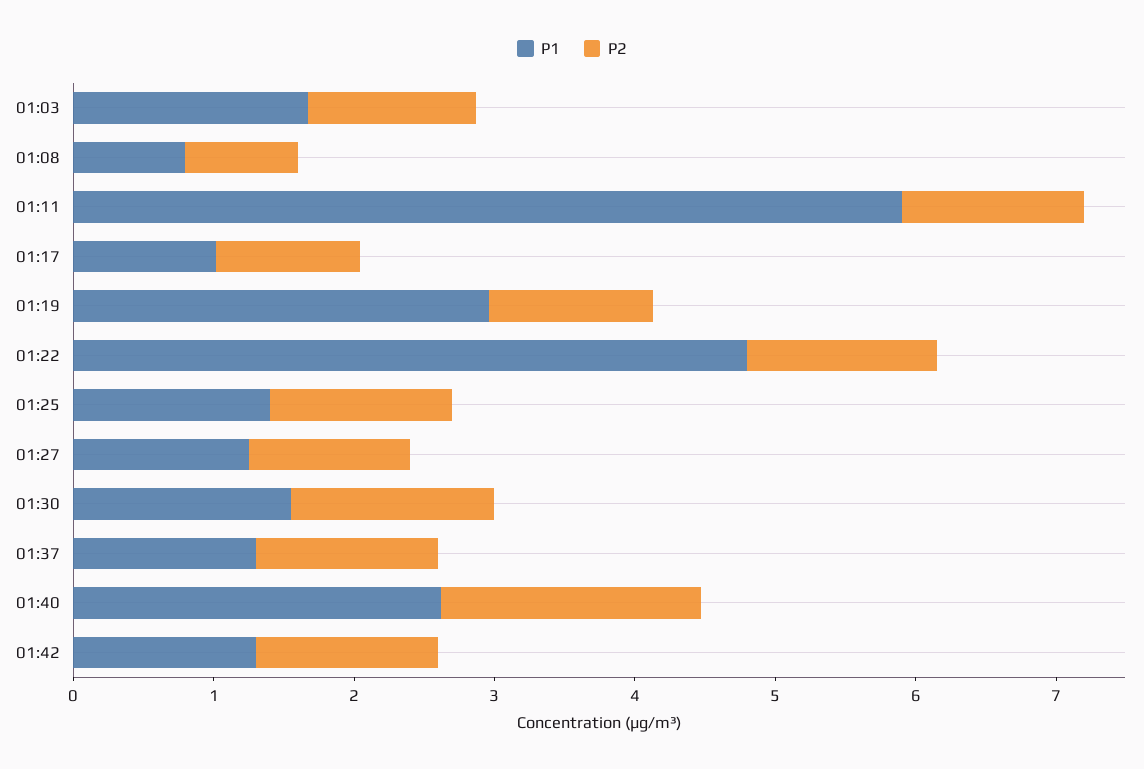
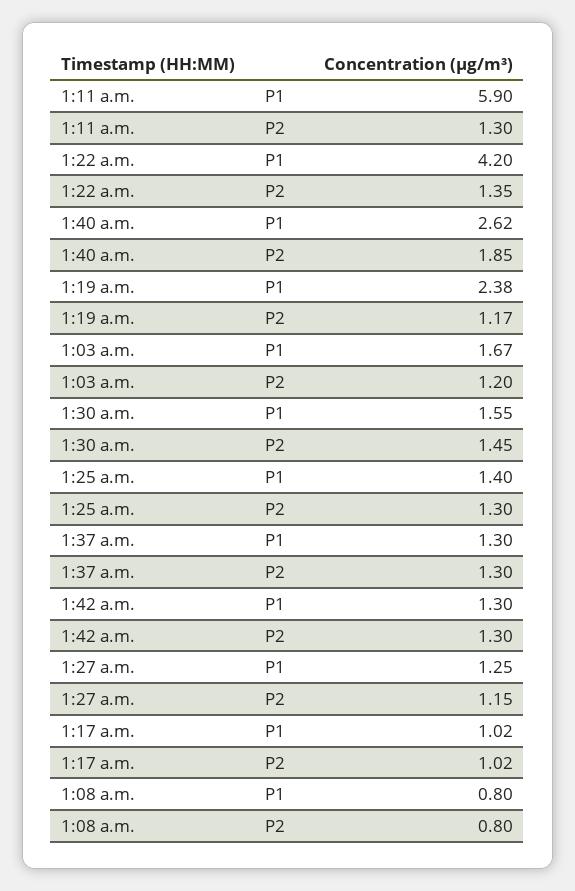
P1, 01:19: 3 -> 2.38
P1, 01:22: 4.8 -> 4.2

